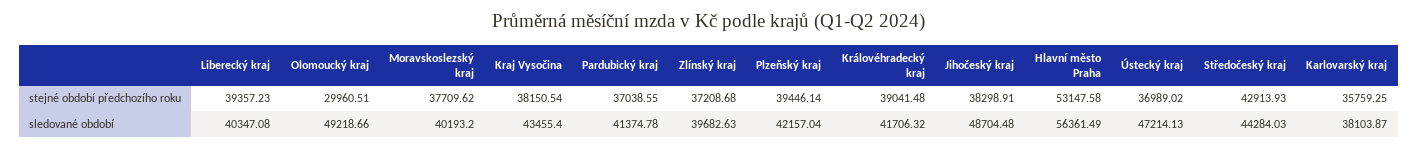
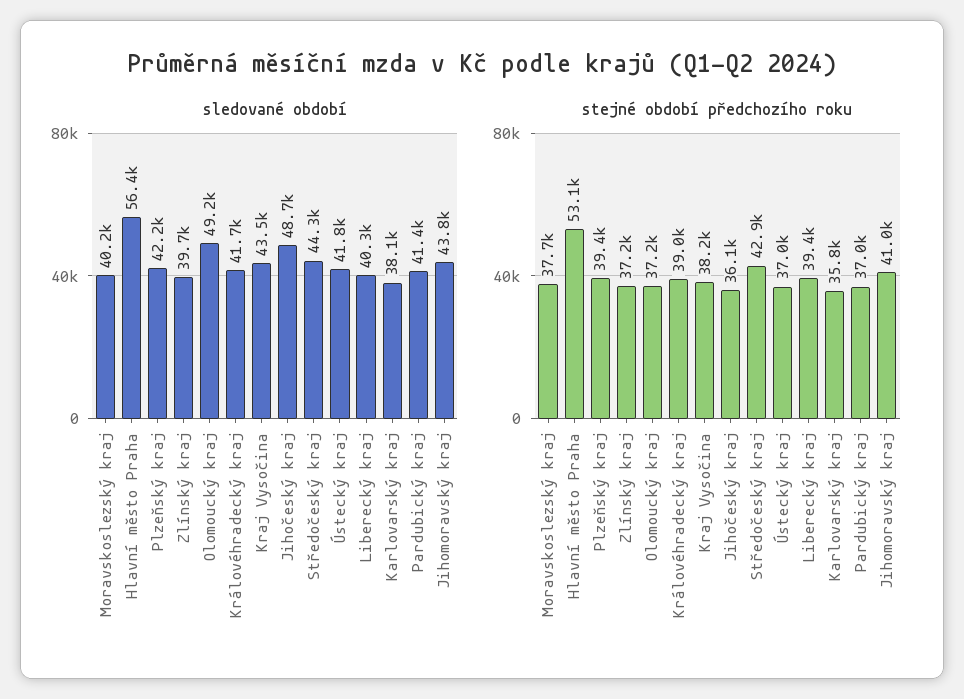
stejné období předchozího roku, Olomoucký kraj: 29960.51 -> 37200
stejné období předchozího roku, Jihočeský kraj: 38298.91 -> 36100
sledované období, Ústecký kraj: 47214.13 -> 41800
sledované období, Jihomoravský kraj: none -> 43800
stejné období předchozího roku, Jihomoravský kraj: none -> 41000

